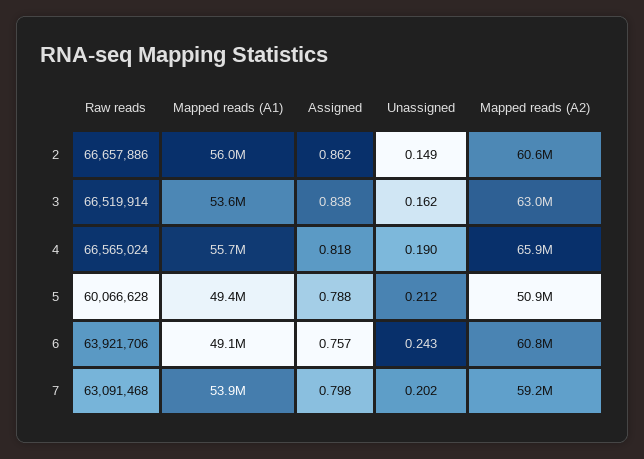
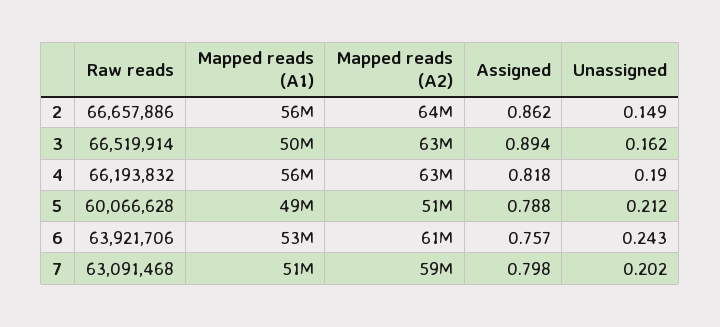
Mapped reads (A2), 2: 60600000 -> 64000000
Mapped reads (A1), 3: 53600000 -> 50000000
Assigned, 3: 0.838 -> 0.894
Raw reads, 4: 66565024 -> 66193832
Mapped reads (A2), 4: 65900000 -> 63000000
Mapped reads (A1), 6: 49100000 -> 53000000
Mapped reads (A1), 7: 53900000 -> 51000000

